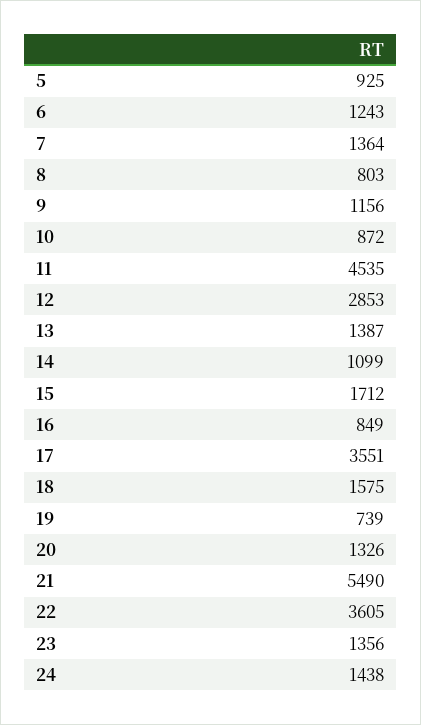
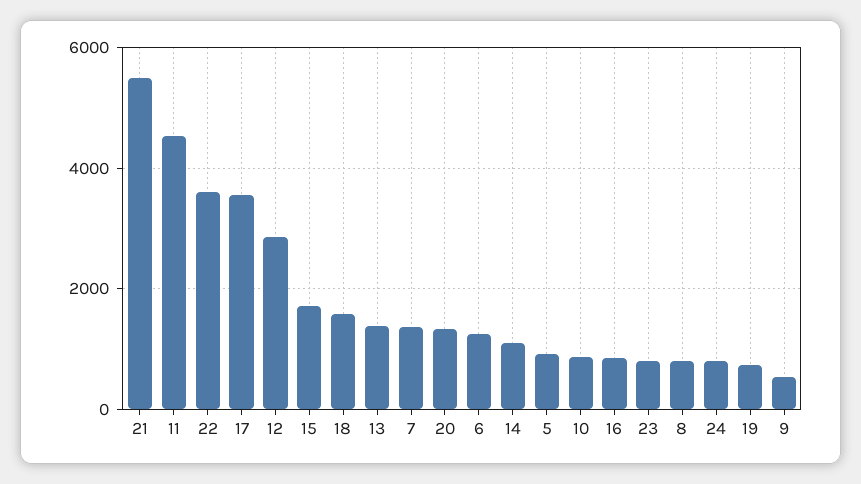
9: 1156 -> 600
23: 1356 -> 800
24: 1438 -> 800

